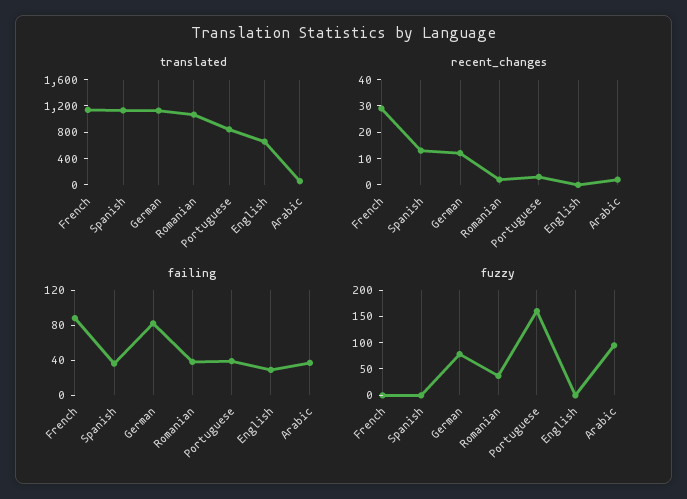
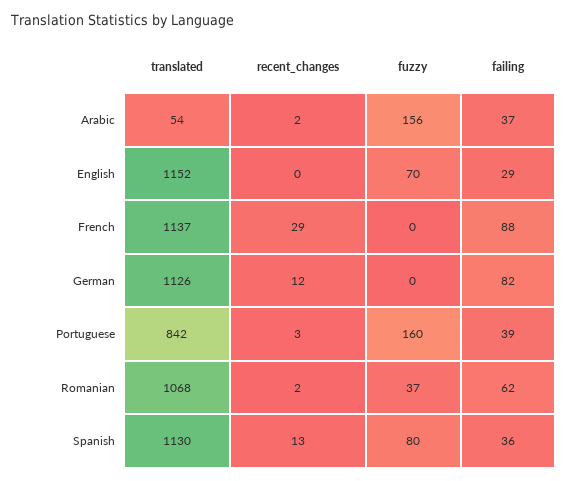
translated, English: 600 -> 1152
failing, Romanian: 40 -> 62
fuzzy, Spanish: 0 -> 80
fuzzy, German: 75 -> 0
fuzzy, English: 0 -> 70
fuzzy, Arabic: 100 -> 156

